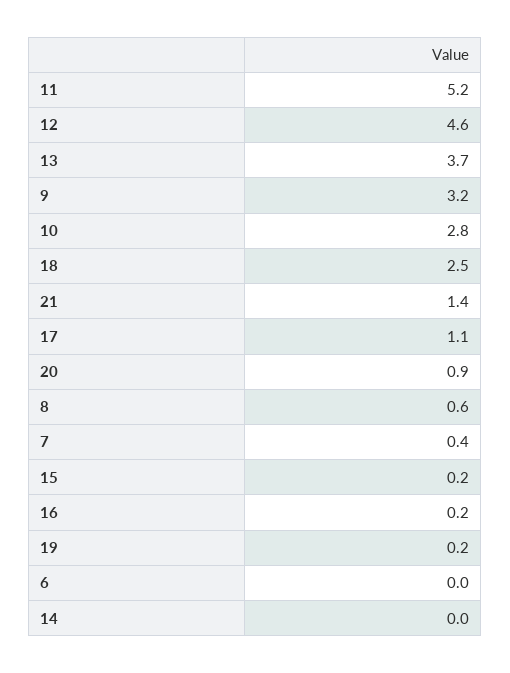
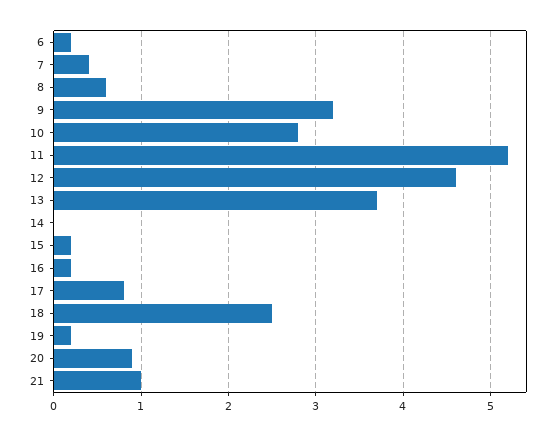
21: 1.4 -> 1
17: 1.1 -> 0.8
6: 0 -> 0.2

